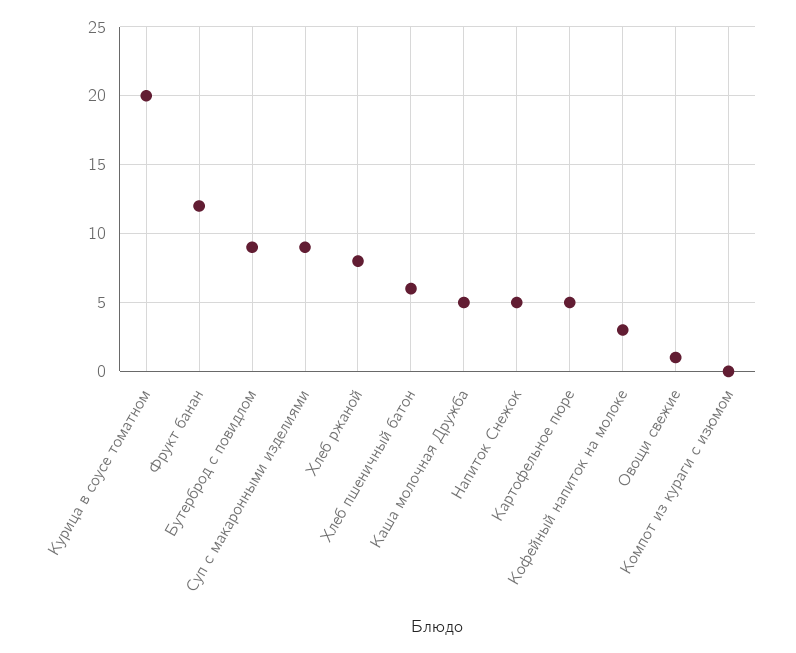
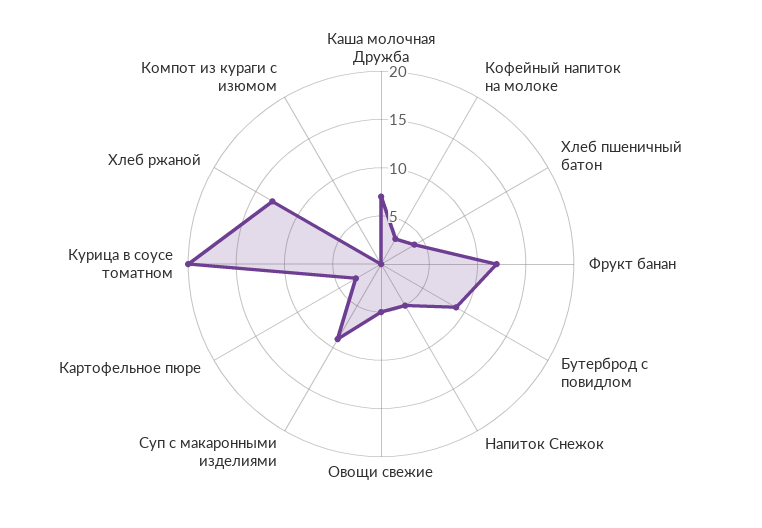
Хлеб ржаной: 8 -> 13
Хлеб пшеничный батон: 6 -> 4
Каша молочная Дружба: 5 -> 7
Картофельное пюре: 5 -> 3
Овощи свежие: 1 -> 5

